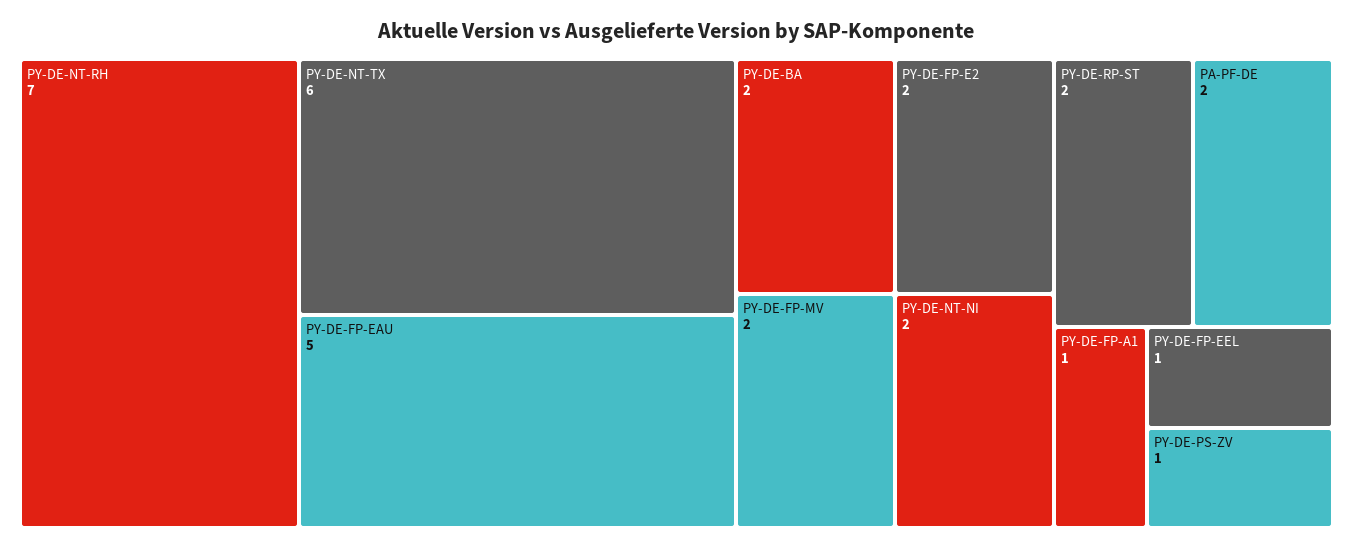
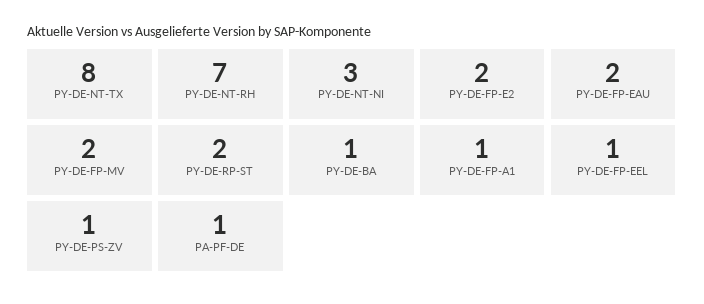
PY-DE-NT-TX: 6 -> 8
PY-DE-FP-EAU: 5 -> 2
PY-DE-BA: 2 -> 1
PY-DE-NT-NI: 2 -> 3
PA-PF-DE: 2 -> 1

